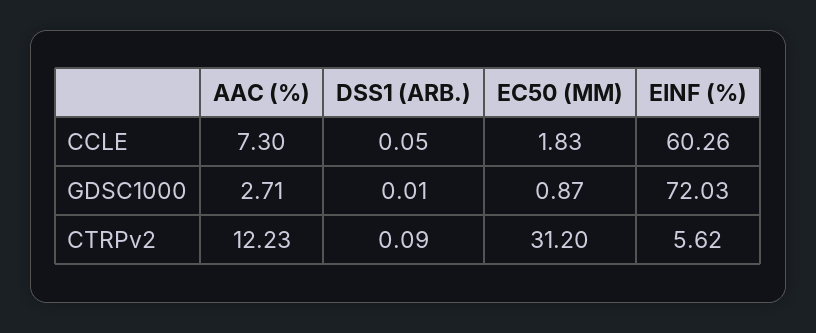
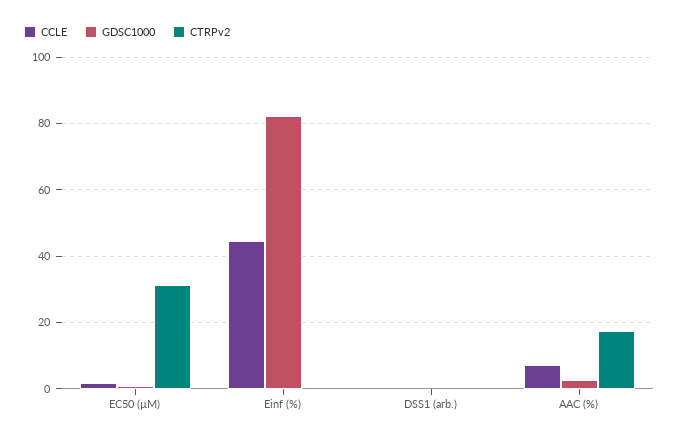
CCLE, EINF (%): 60.26 -> 44
GDSC1000, EINF (%): 72.03 -> 82
CTRPv2, AAC (%): 12.23 -> 18
CTRPv2, EINF (%): 5.62 -> 0

